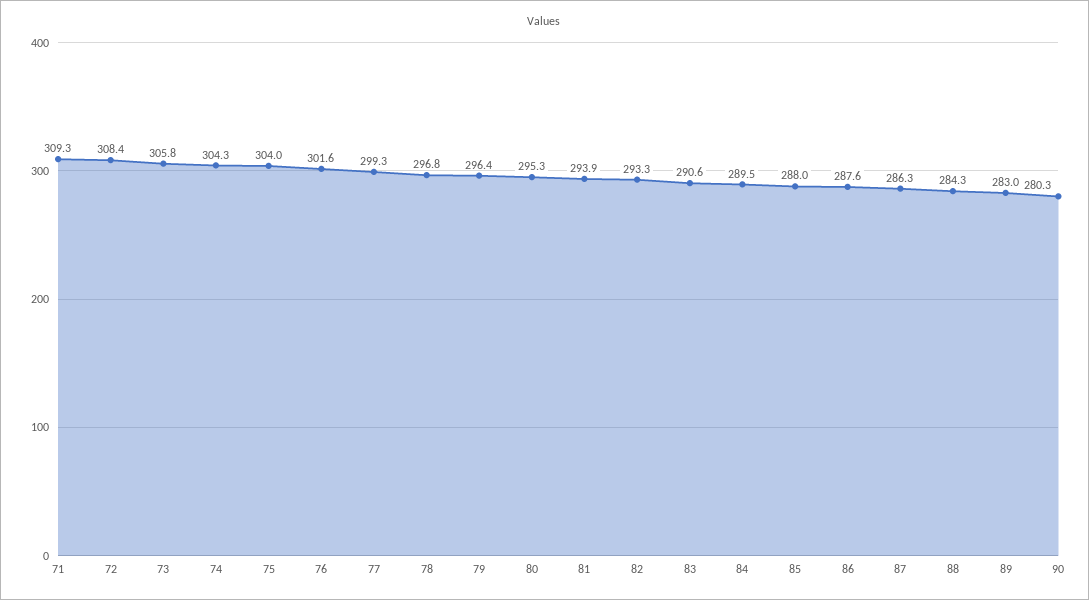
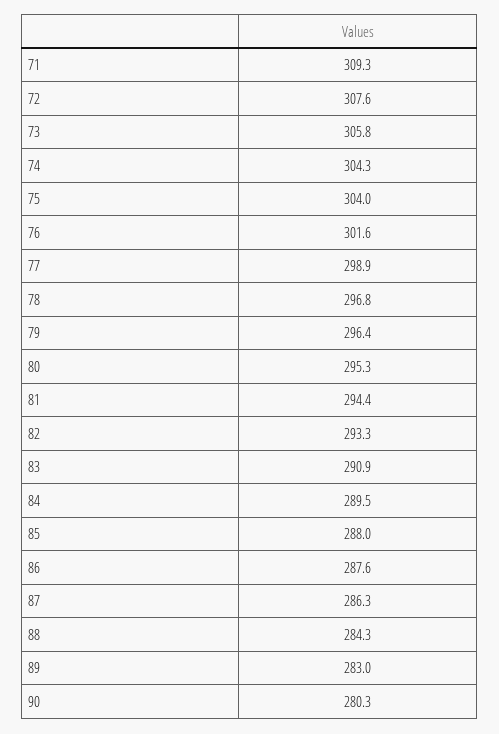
72: 308.4 -> 307.6
77: 299.3 -> 298.9
81: 293.9 -> 294.4
83: 290.6 -> 290.9

